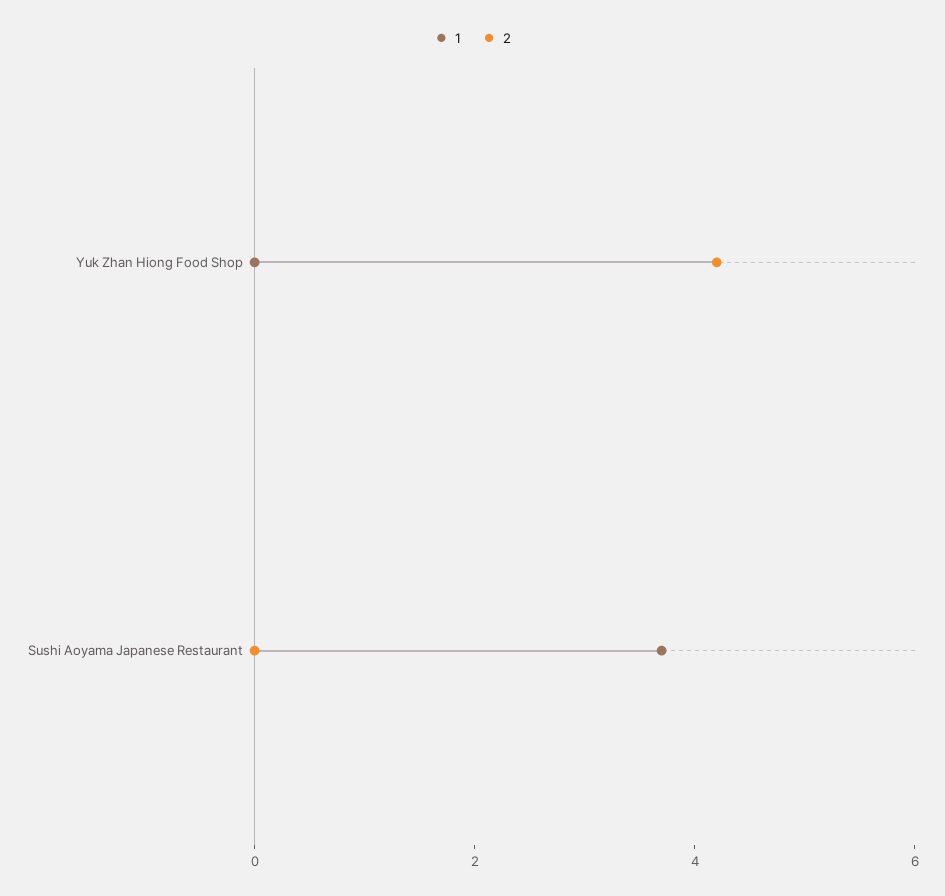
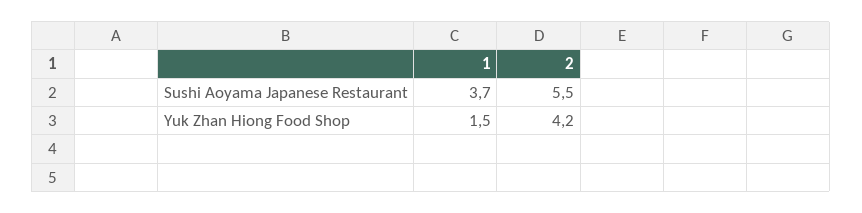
1, Yuk Zhan Hiong Food Shop: 0 -> 1.5
2, Sushi Aoyama Japanese Restaurant: 0 -> 5.5

